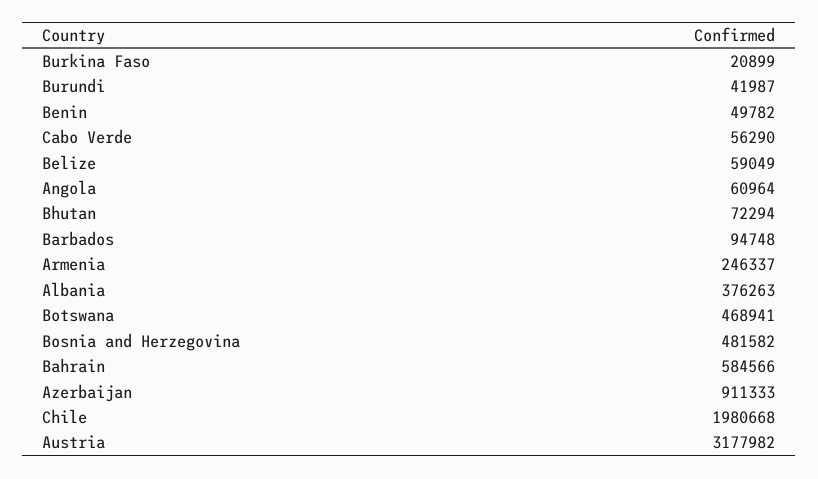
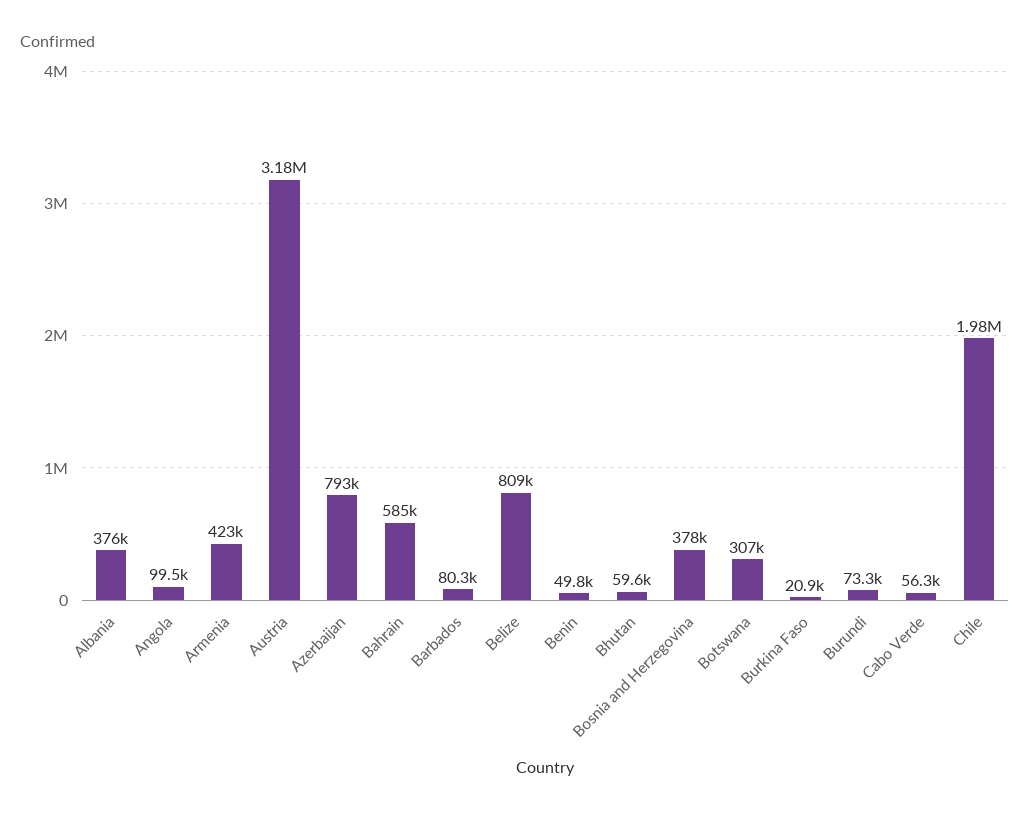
Burundi: 41987 -> 73300
Belize: 59049 -> 809000
Angola: 60964 -> 99500
Bhutan: 72294 -> 59600
Barbados: 94748 -> 80300
Armenia: 246337 -> 423000
Botswana: 468941 -> 307000
Bosnia and Herzegovina: 481582 -> 378000
Azerbaijan: 911333 -> 793000

